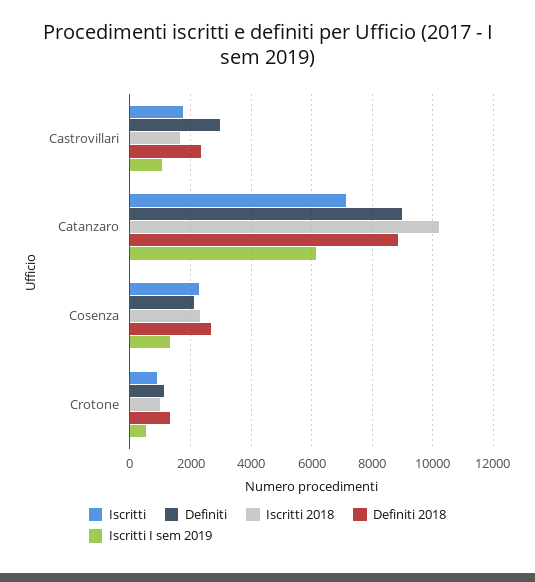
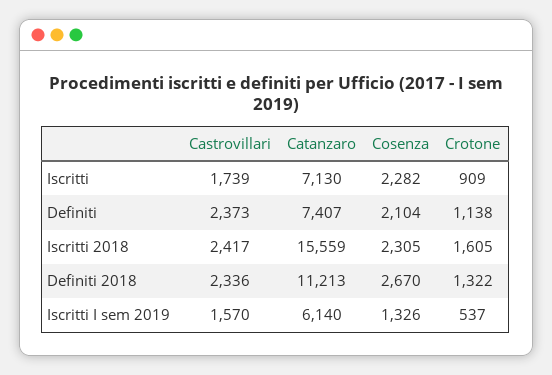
Definiti, Castrovillari: 3000 -> 2373
Iscritti 2018, Castrovillari: 1600 -> 2417
Iscritti I sem 2019, Castrovillari: 1000 -> 1570
Definiti, Catanzaro: 9000 -> 7407
Iscritti 2018, Catanzaro: 10200 -> 15559
Definiti 2018, Catanzaro: 8800 -> 11213
Iscritti 2018, Crotone: 1000 -> 1605

